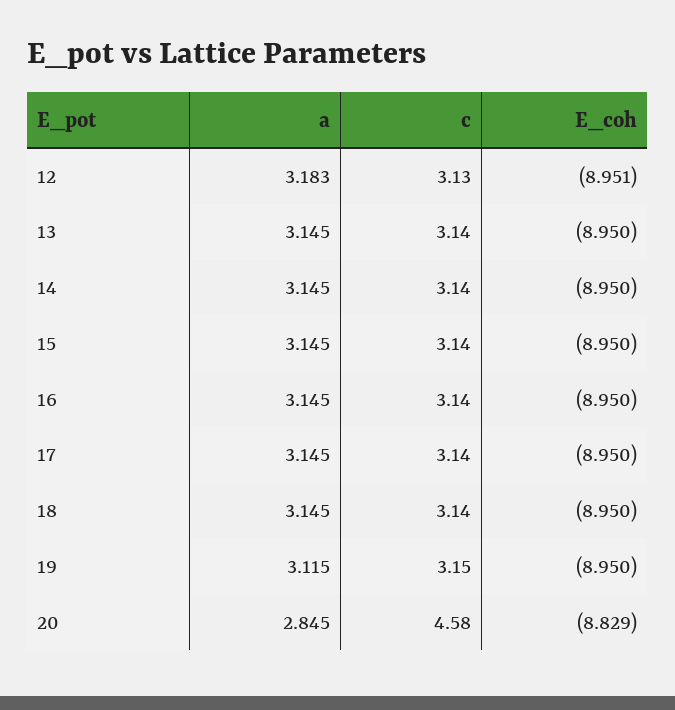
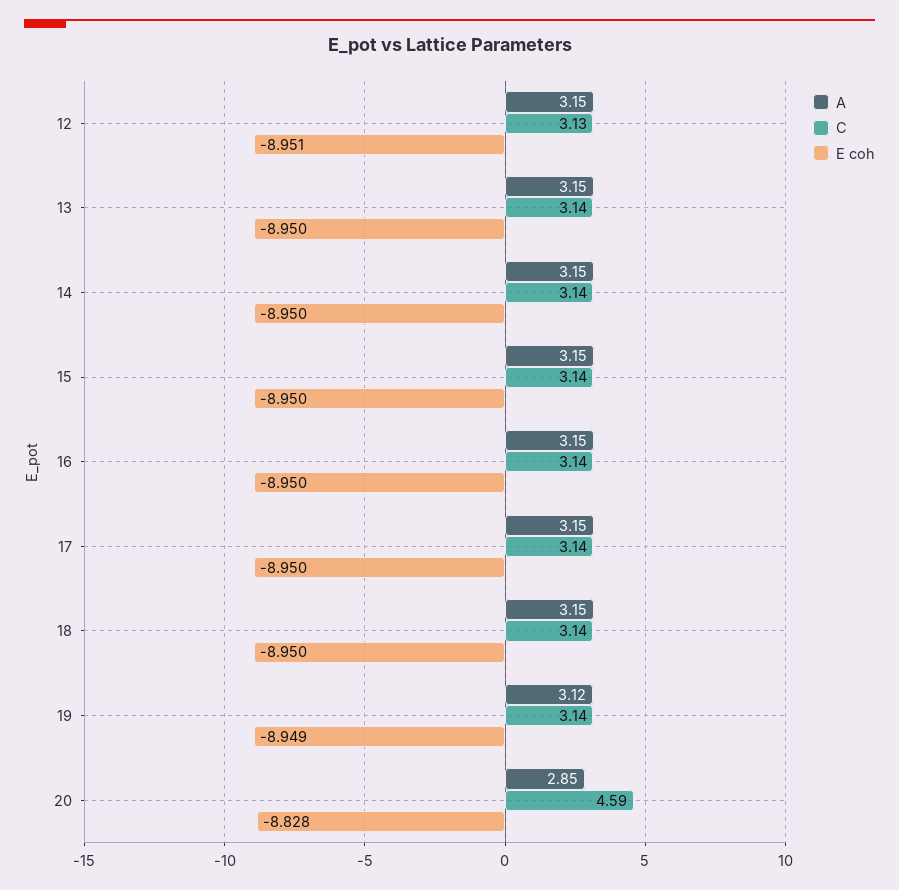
a, 12: 3.183 -> 3.15
c, 19: 3.15 -> 3.14
E_coh, 19: -8.95 -> -8.949
c, 20: 4.58 -> 4.59
E_coh, 20: -8.829 -> -8.828

